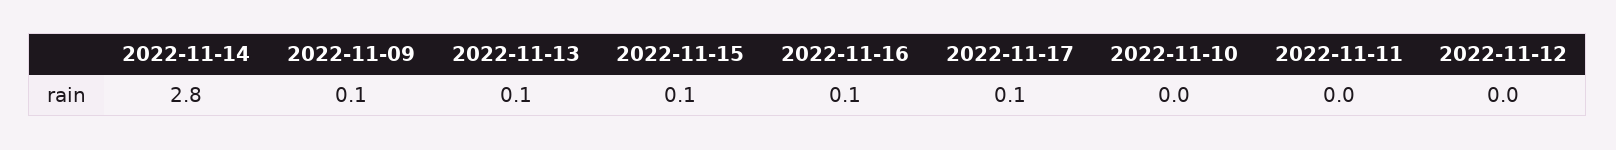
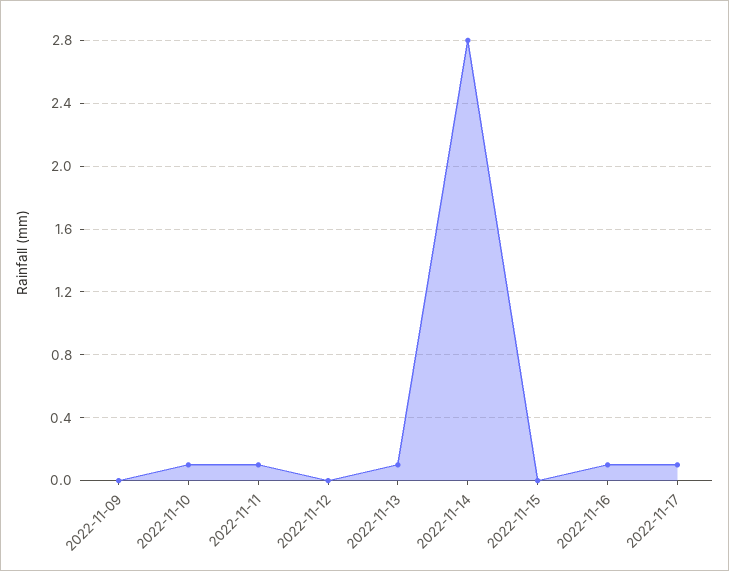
2022-11-09: 0.1 -> 0
2022-11-15: 0.1 -> 0
2022-11-10: 0 -> 0.1
2022-11-11: 0 -> 0.1

